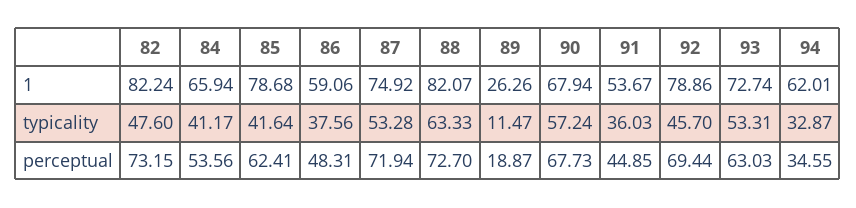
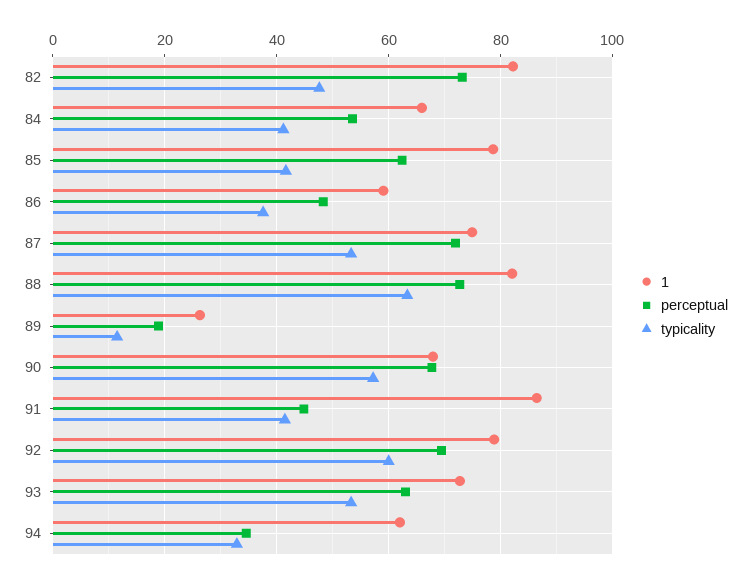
1, 91: 53.67 -> 86
typicality, 91: 36.03 -> 42
typicality, 92: 45.7 -> 60

